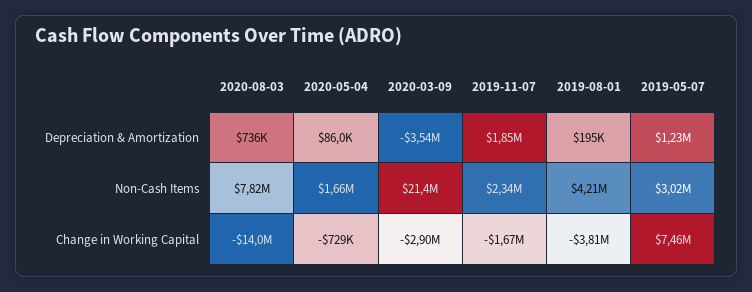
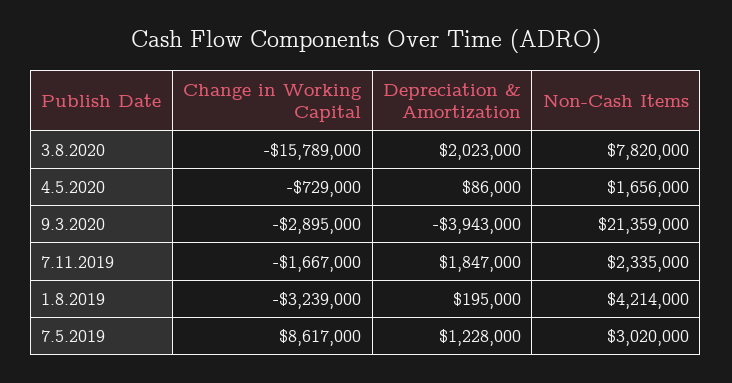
2020-08-03, Depreciation & Amortization: 736000 -> 2023000
2020-03-09, Depreciation & Amortization: -3540000 -> -3943000
2020-08-03, Change in Working Capital: -14000000 -> -15789000
2019-08-01, Change in Working Capital: -3810000 -> -3239000
2019-05-07, Change in Working Capital: 7460000 -> 8617000

